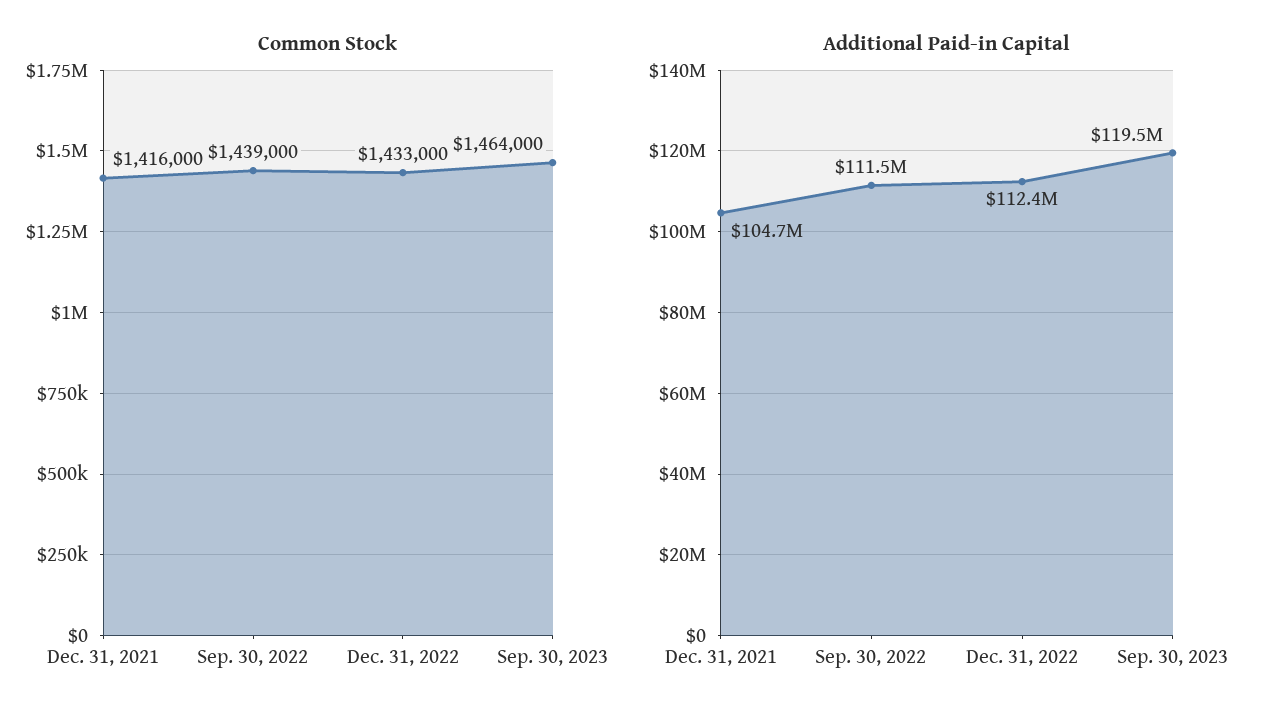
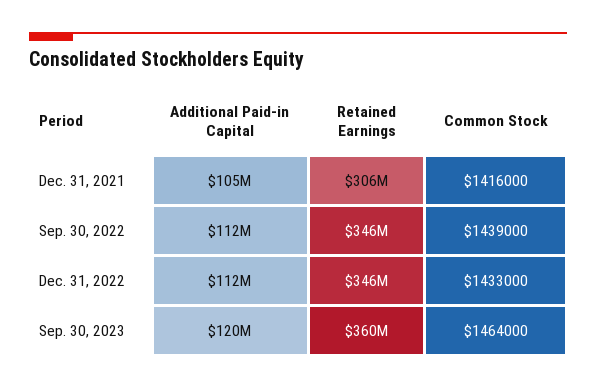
Retained Earnings, Dec. 31, 2021: none -> 306000000
Retained Earnings, Sep. 30, 2022: none -> 346000000
Retained Earnings, Dec. 31, 2022: none -> 346000000
Retained Earnings, Sep. 30, 2023: none -> 360000000

